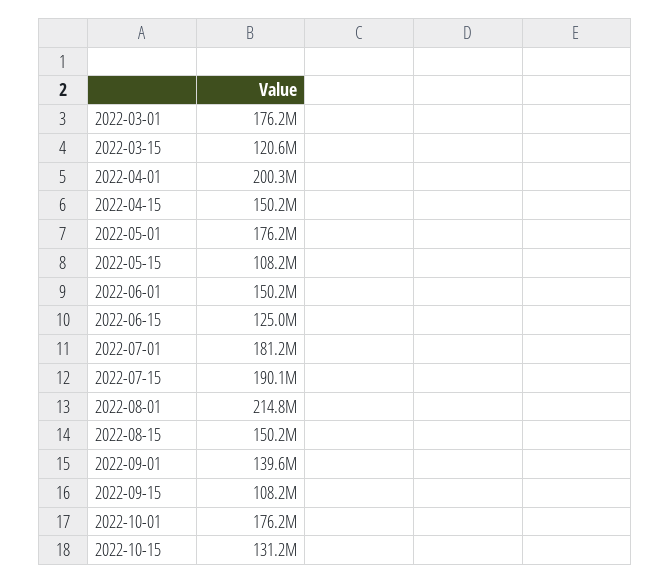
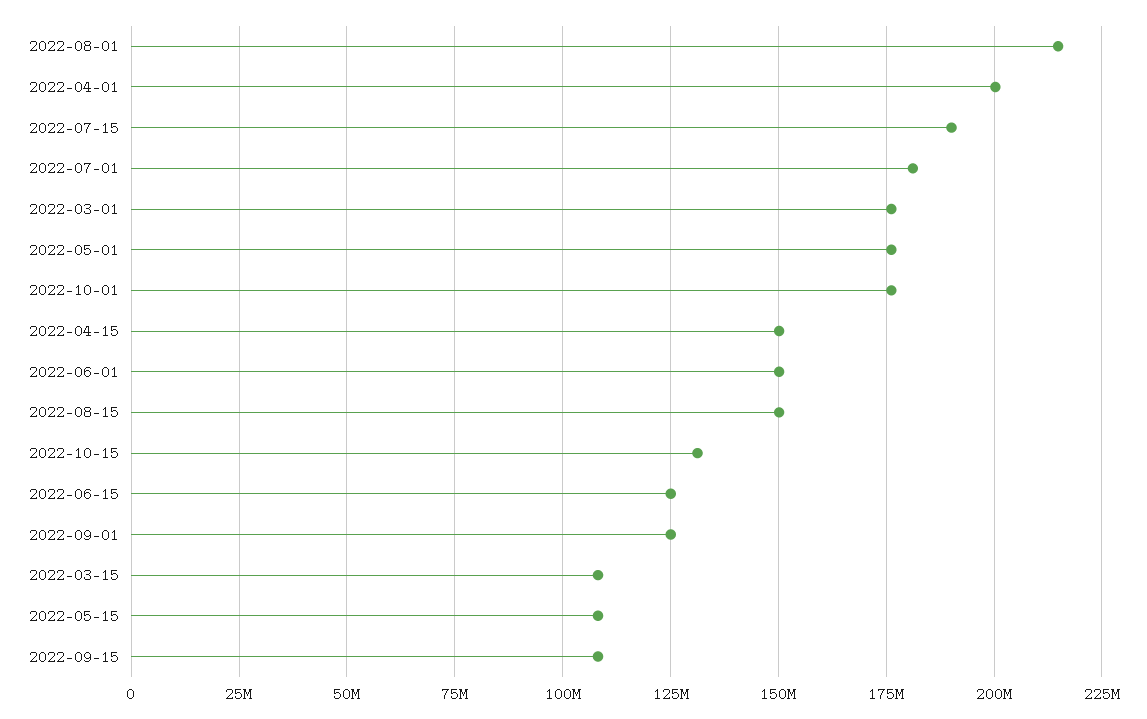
2022-03-15: 120600000 -> 107500000
2022-09-01: 139600000 -> 125000000

